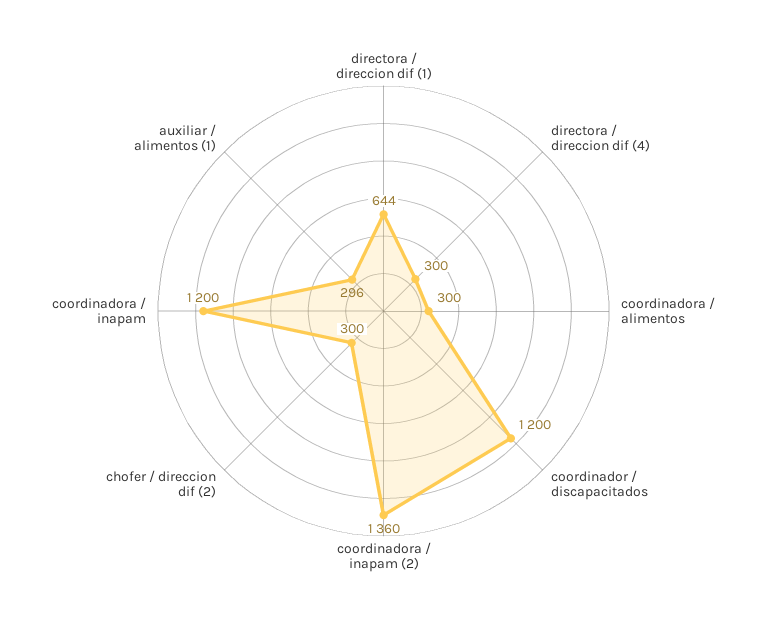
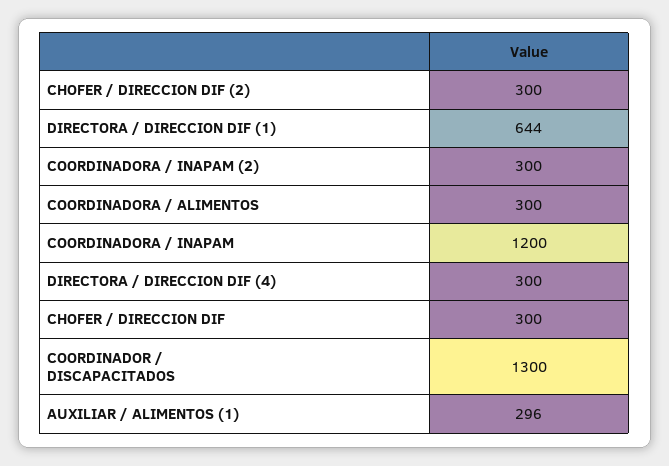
coordinador / discapacitados: 1200 -> 1300
coordinadora / inapam (2): 1360 -> 300
CHOFER / DIRECCION DIF: none -> 300

